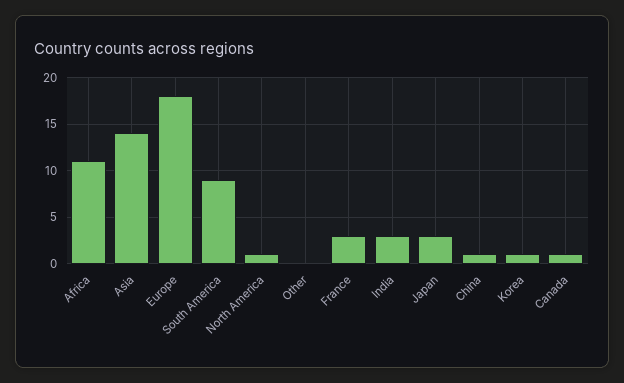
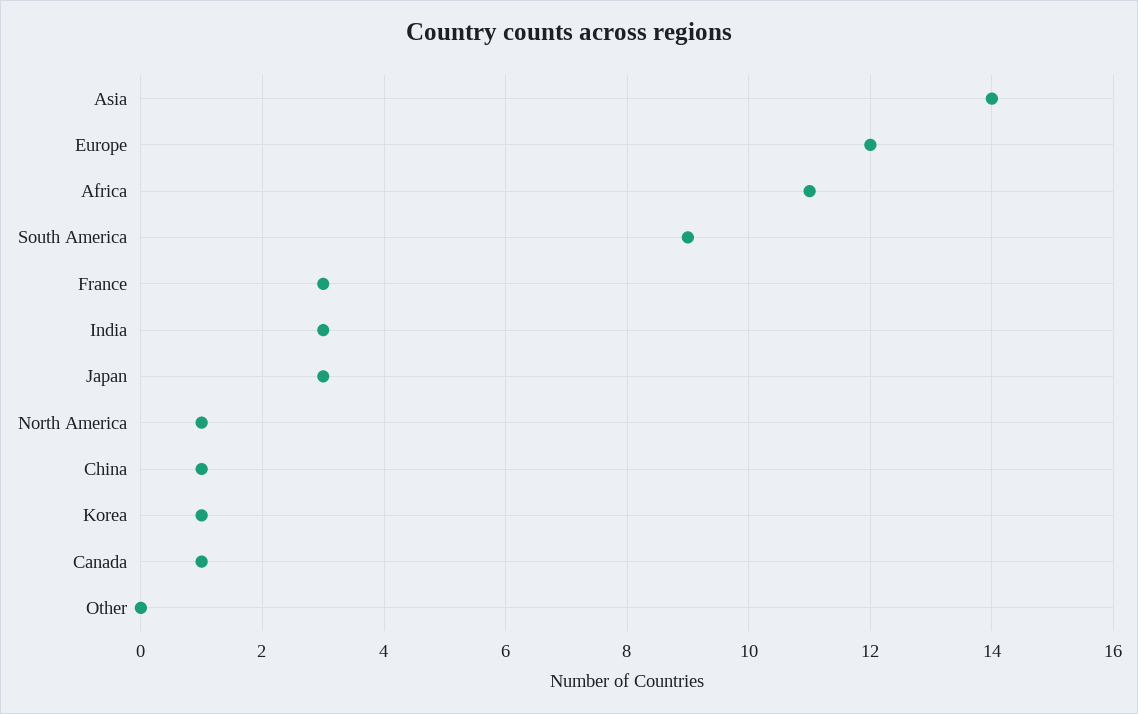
Europe: 18 -> 12

